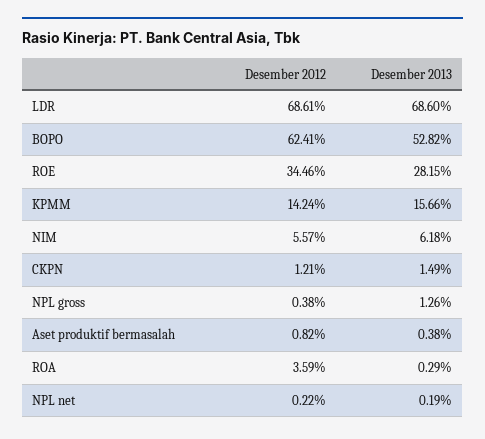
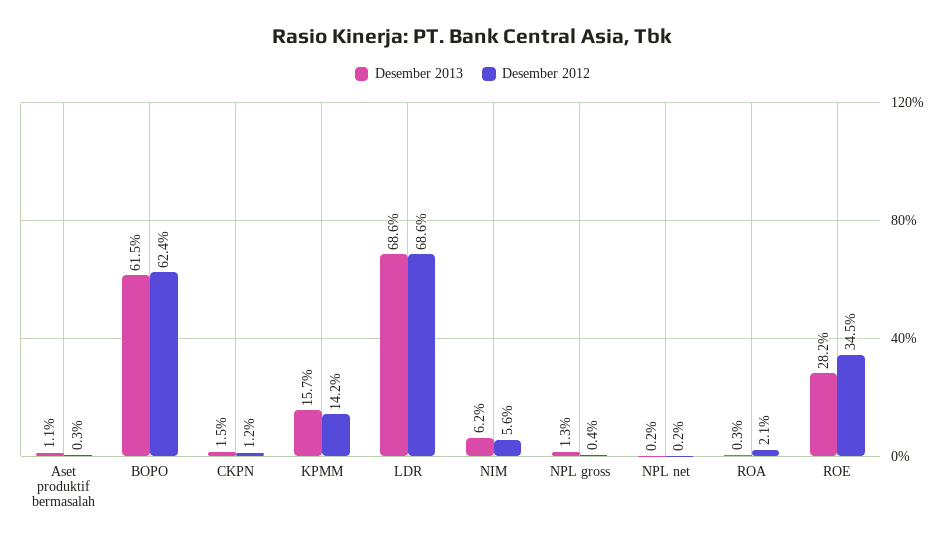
Desember 2013, BOPO: 52.82 -> 61.5
Desember 2012, Aset produktif bermasalah: 0.82 -> 0.3
Desember 2013, Aset produktif bermasalah: 0.38 -> 1.1
Desember 2012, ROA: 3.59 -> 2.1

